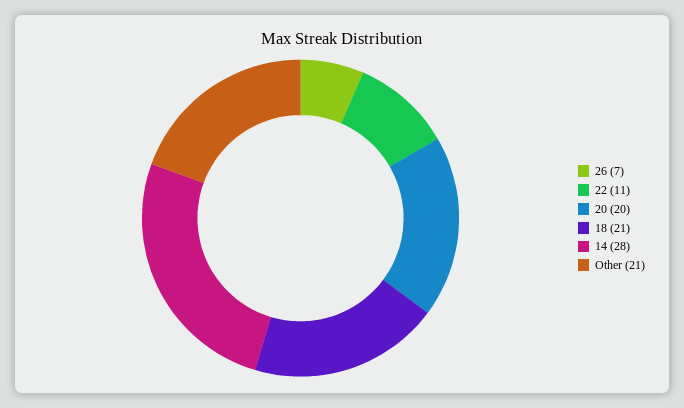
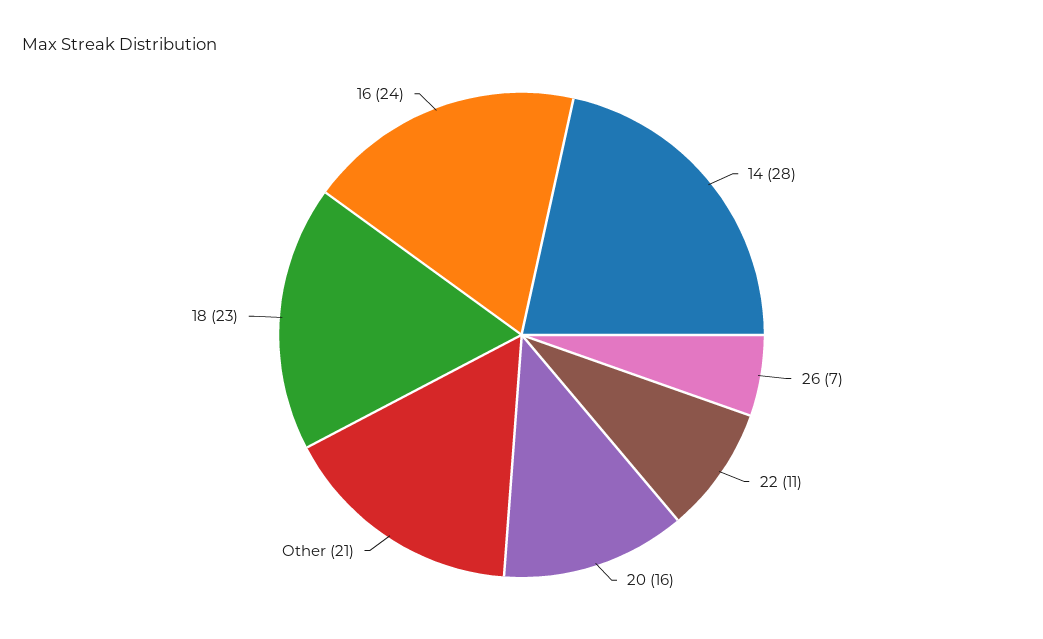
20: 20 -> 16
18: 21 -> 23
16: none -> 24

